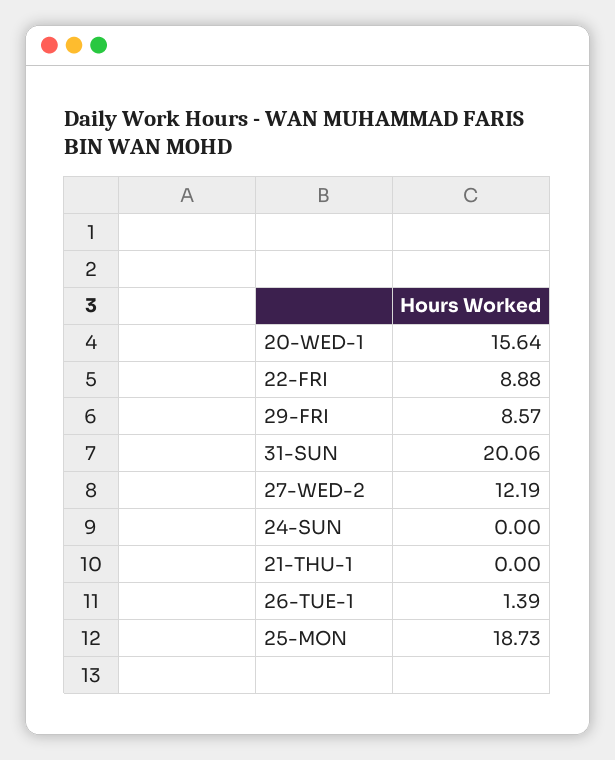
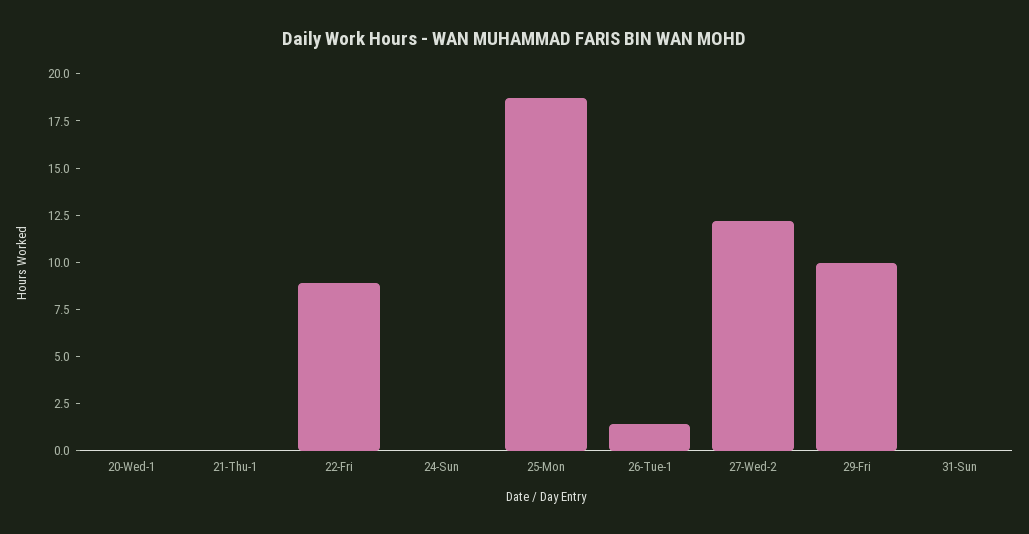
20-WED-1: 15.64 -> 0
29-FRI: 8.57 -> 10
31-SUN: 20.06 -> 0

